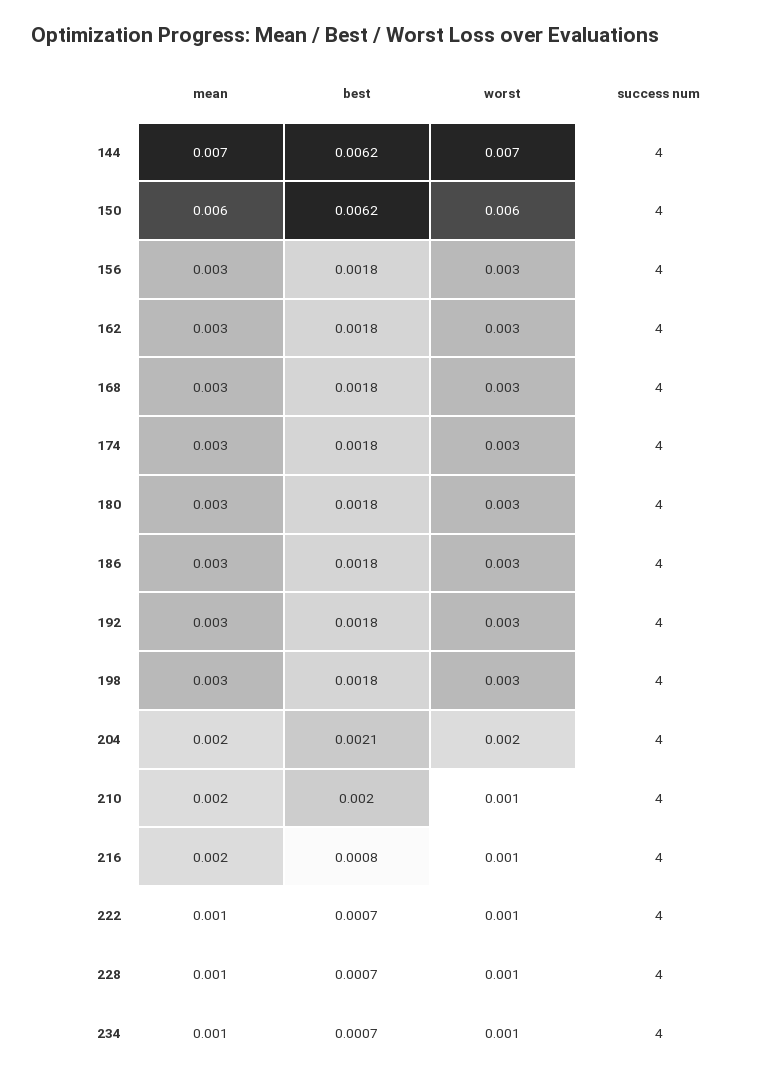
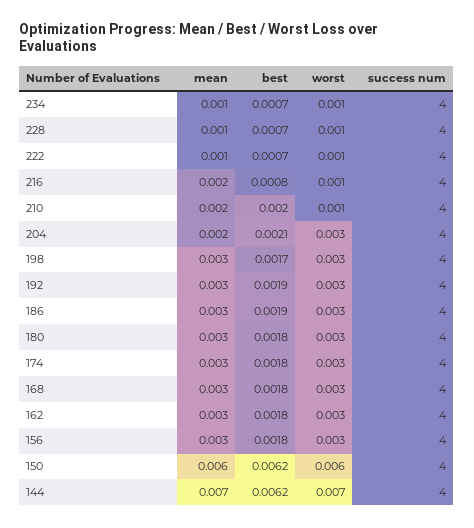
best, 186: 0.0018 -> 0.0019
best, 192: 0.0018 -> 0.0019
best, 198: 0.0018 -> 0.0017
worst, 204: 0.002 -> 0.003

